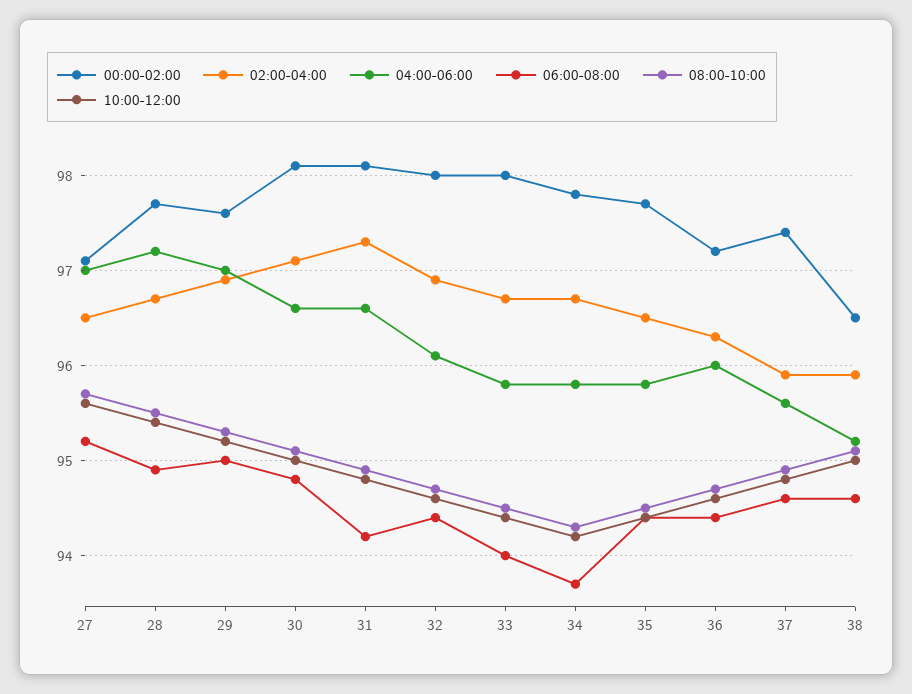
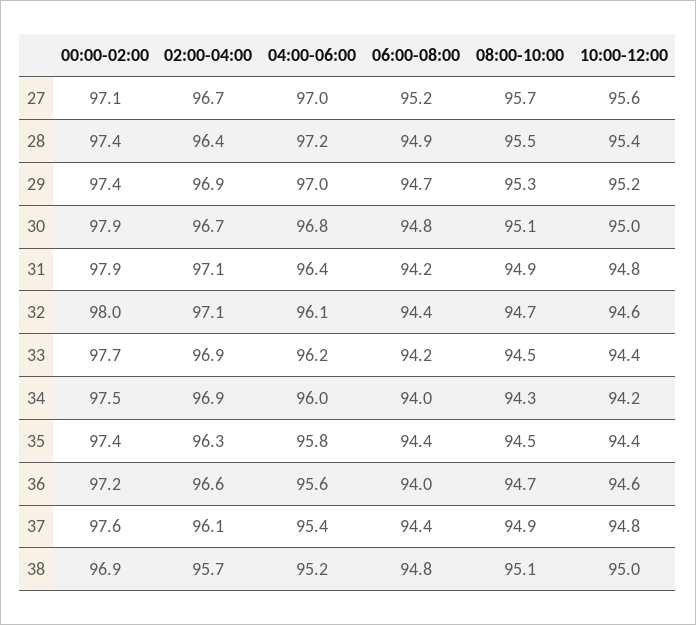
02:00-04:00, 27: 96.5 -> 96.7
00:00-02:00, 28: 97.7 -> 97.4
02:00-04:00, 28: 96.7 -> 96.4
00:00-02:00, 29: 97.6 -> 97.4
06:00-08:00, 29: 95 -> 94.7
00:00-02:00, 30: 98.1 -> 97.9
02:00-04:00, 30: 97.1 -> 96.7
04:00-06:00, 30: 96.6 -> 96.8
00:00-02:00, 31: 98.1 -> 97.9
02:00-04:00, 31: 97.3 -> 97.1
04:00-06:00, 31: 96.6 -> 96.4
02:00-04:00, 32: 96.9 -> 97.1
00:00-02:00, 33: 98 -> 97.7
02:00-04:00, 33: 96.7 -> 96.9
04:00-06:00, 33: 95.8 -> 96.2
06:00-08:00, 33: 94 -> 94.2
00:00-02:00, 34: 97.8 -> 97.5
02:00-04:00, 34: 96.7 -> 96.9
04:00-06:00, 34: 95.8 -> 96
06:00-08:00, 34: 93.7 -> 94
00:00-02:00, 35: 97.7 -> 97.4
02:00-04:00, 35: 96.5 -> 96.3
02:00-04:00, 36: 96.3 -> 96.6
04:00-06:00, 36: 96 -> 95.6
06:00-08:00, 36: 94.4 -> 94
00:00-02:00, 37: 97.4 -> 97.6
02:00-04:00, 37: 95.9 -> 96.1
04:00-06:00, 37: 95.6 -> 95.4
06:00-08:00, 37: 94.6 -> 94.4
00:00-02:00, 38: 96.5 -> 96.9
02:00-04:00, 38: 95.9 -> 95.7
06:00-08:00, 38: 94.6 -> 94.8

